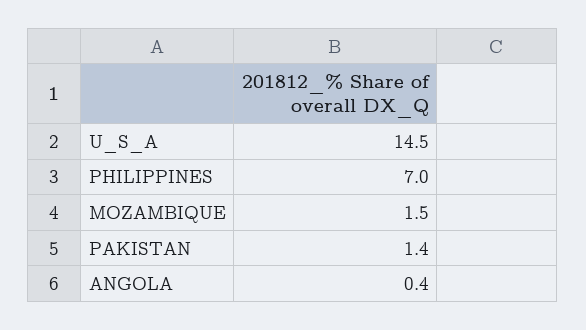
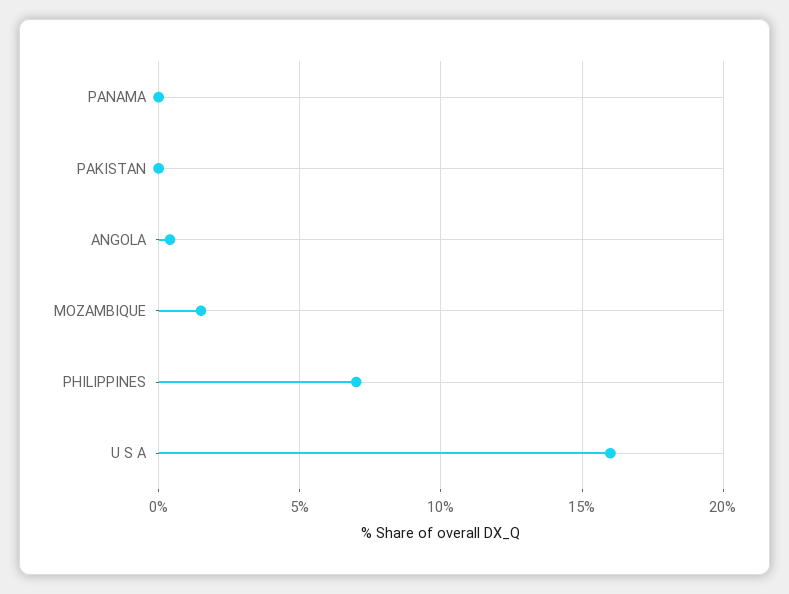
U_S_A: 14.5 -> 16
PAKISTAN: 1.4 -> 0
PANAMA: none -> 0

